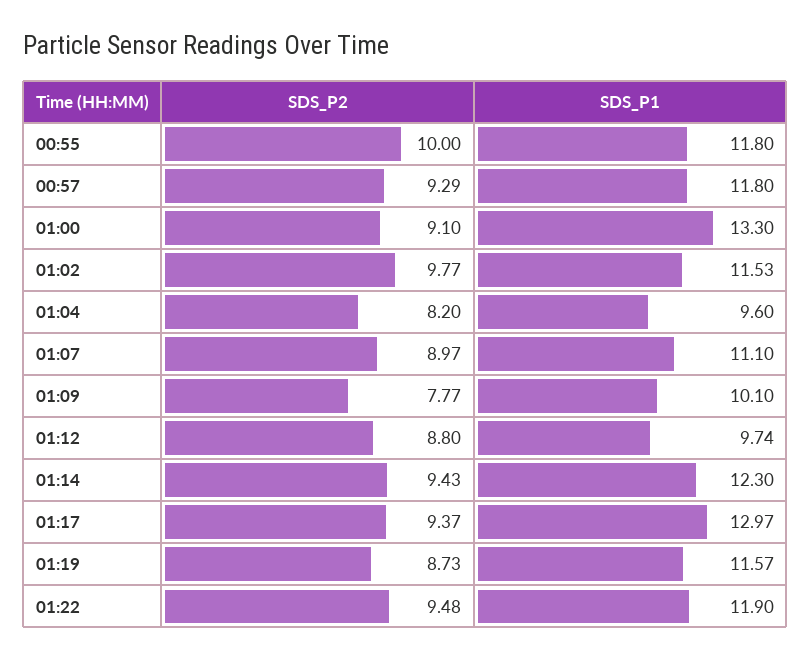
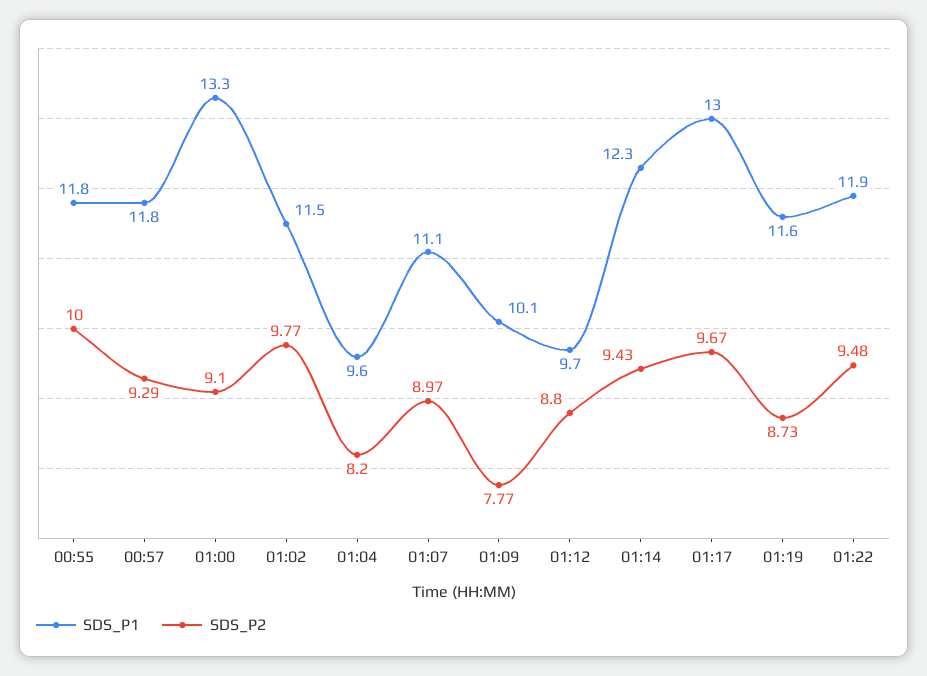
SDS_P2, 01:17: 9.37 -> 9.67

